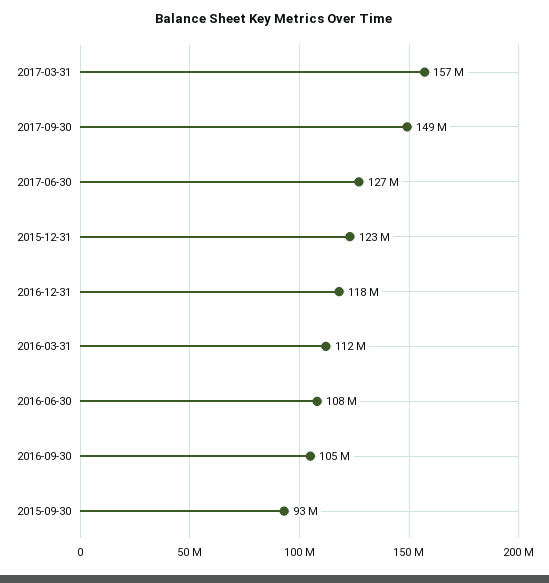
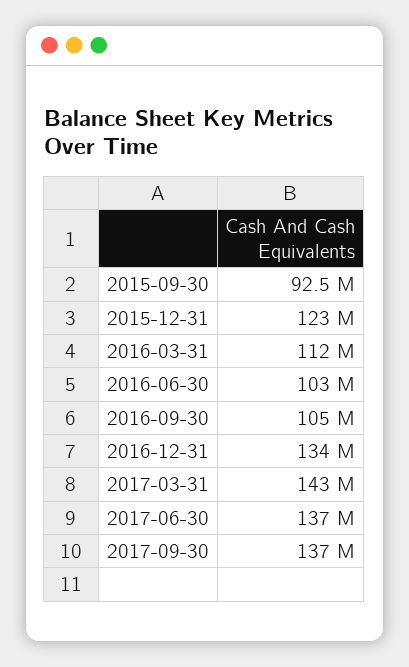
2017-03-31: 157000000 -> 143000000
2017-09-30: 149000000 -> 137000000
2017-06-30: 127000000 -> 137000000
2016-12-31: 118000000 -> 134000000
2016-06-30: 108000000 -> 103000000

